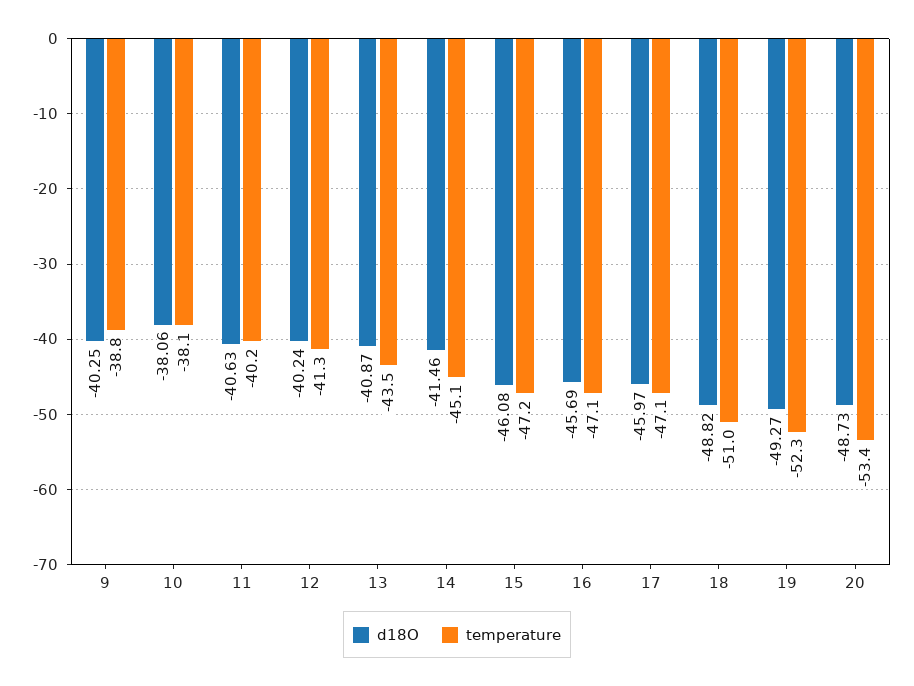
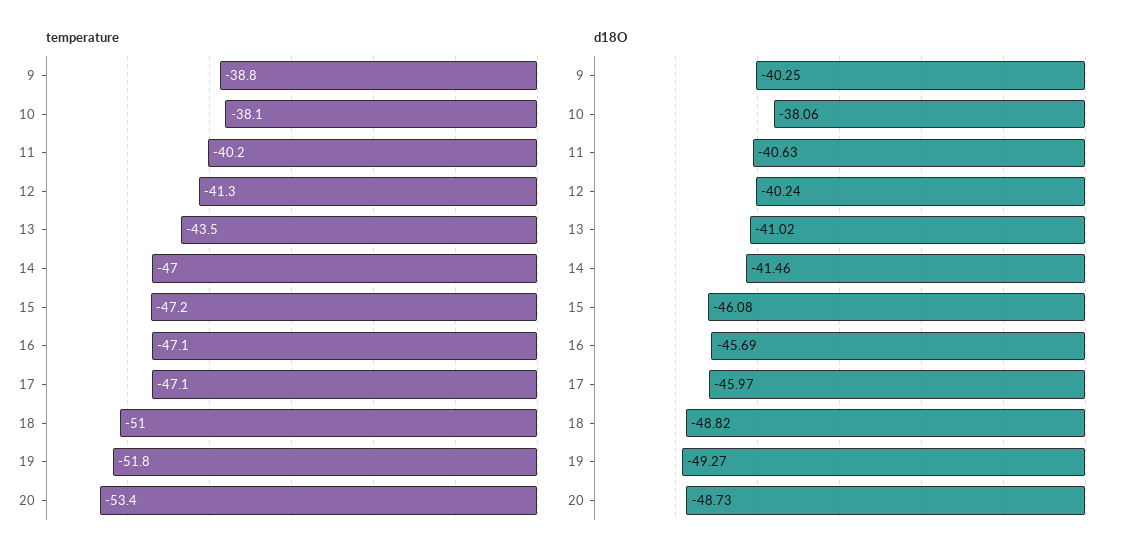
d18O, 13: -40.87 -> -41.02
temperature, 14: -45.1 -> -47
temperature, 19: -52.3 -> -51.8

